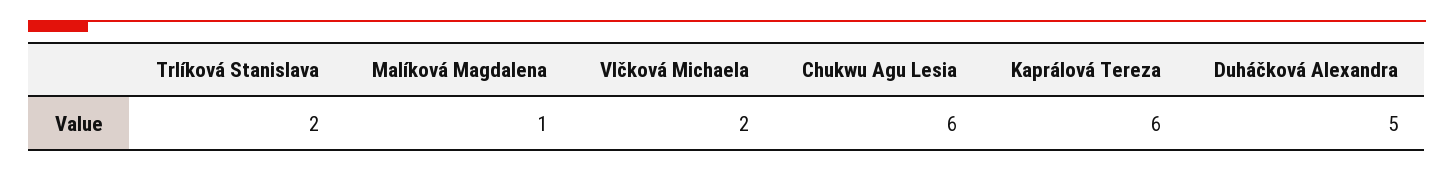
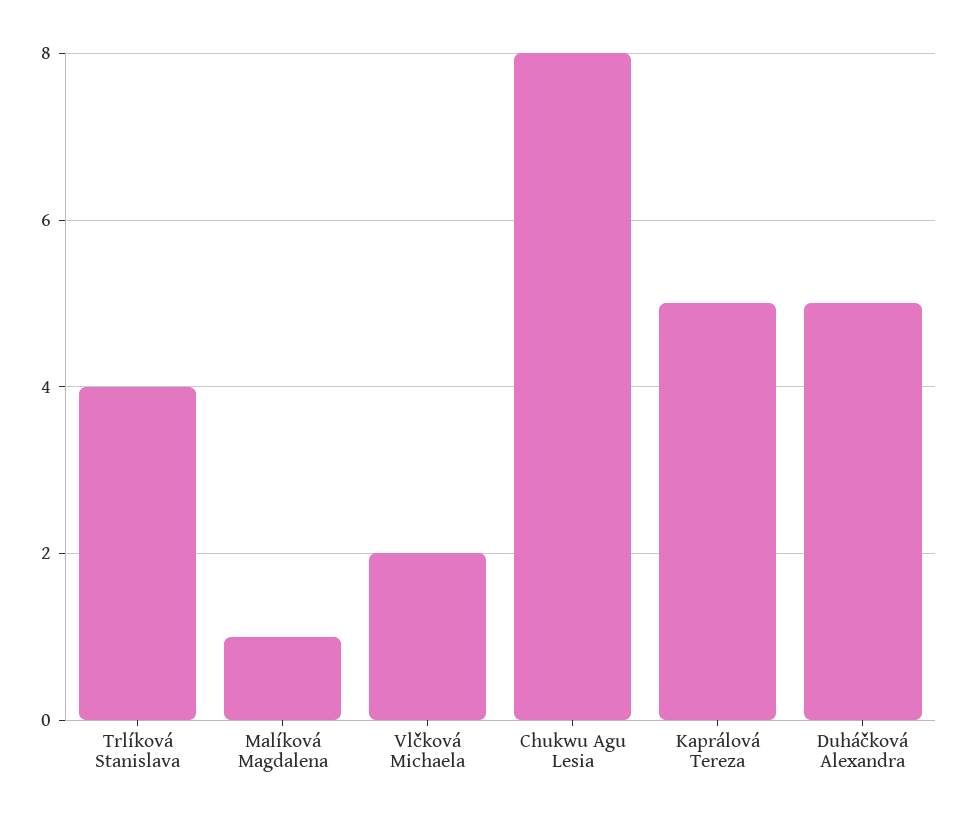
Trlíková Stanislava: 2 -> 4
Chukwu Agu Lesia: 6 -> 8
Kaprálová Tereza: 6 -> 5

